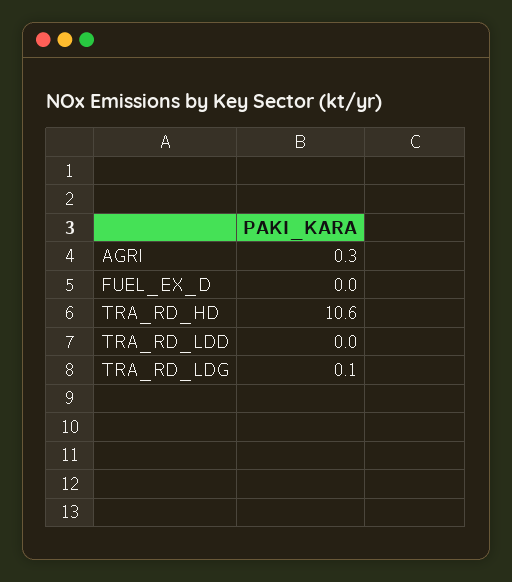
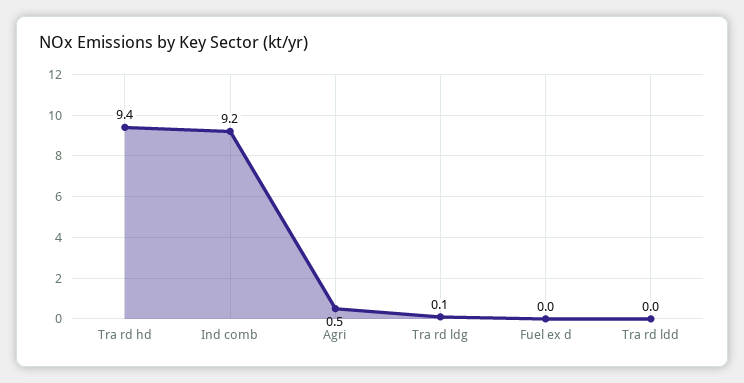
AGRI: 0.3 -> 0.5
TRA_RD_HD: 10.6 -> 9.4
Ind comb: none -> 9.2

